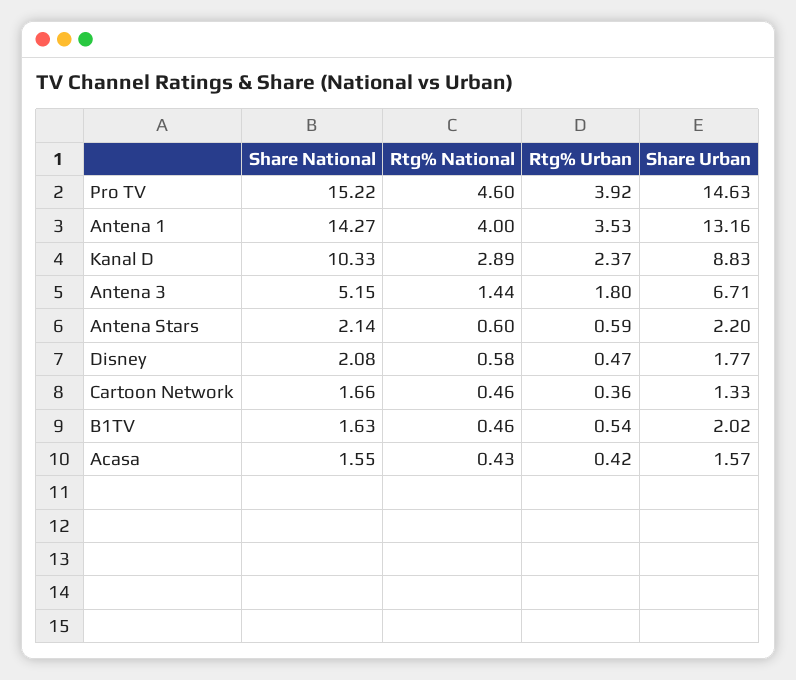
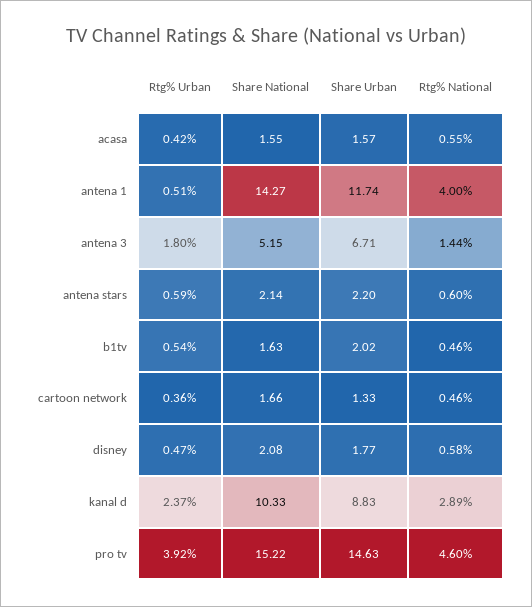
Rtg% Urban, Antena 1: 3.53 -> 0.51
Share Urban, Antena 1: 13.16 -> 11.74
Rtg% National, Acasa: 0.43 -> 0.55

